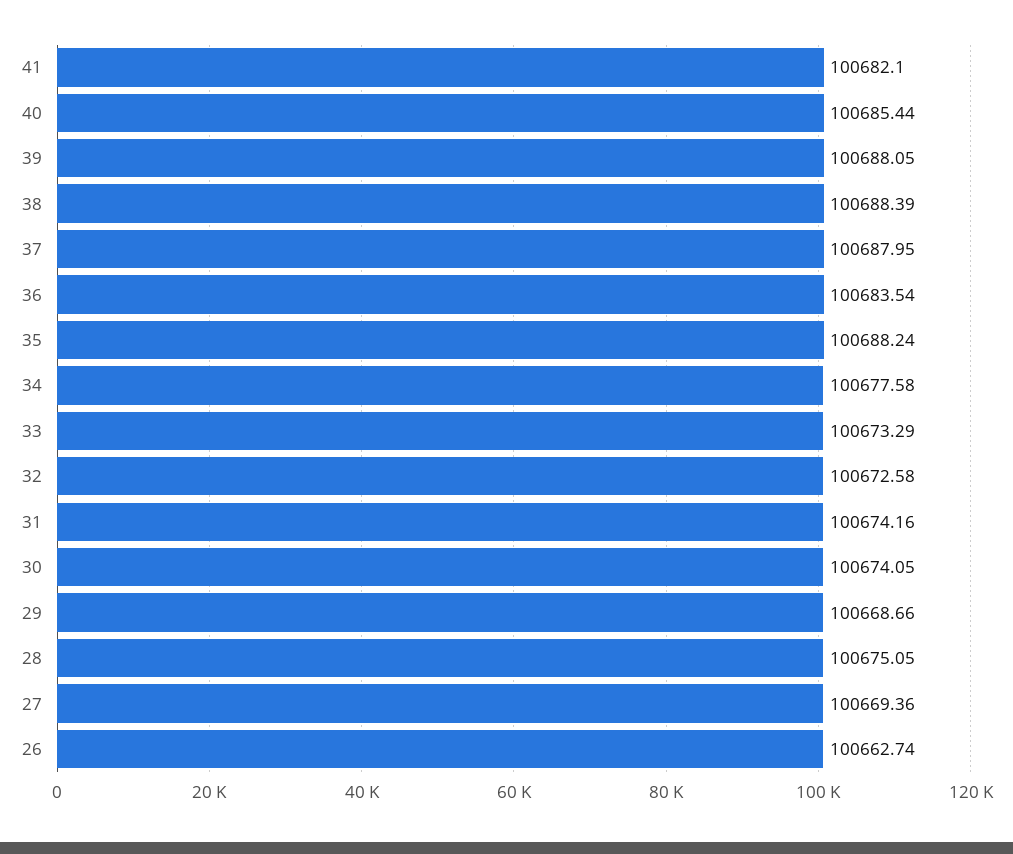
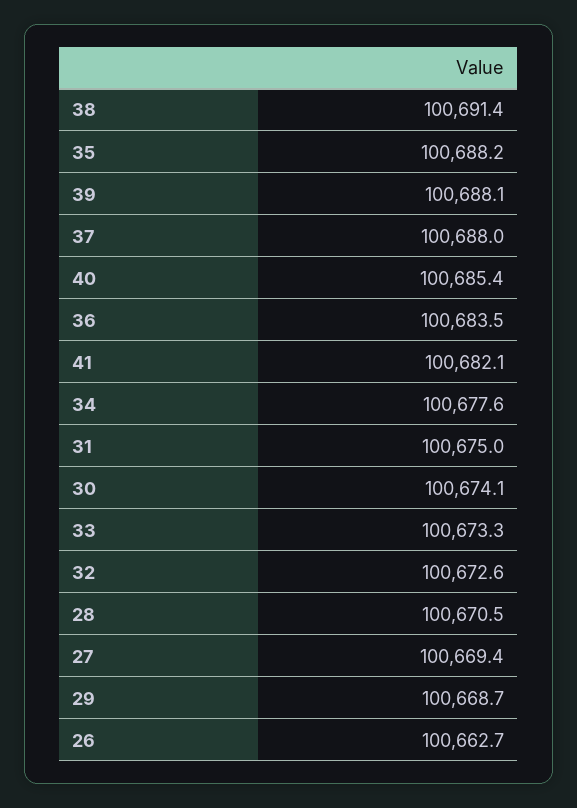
38: 100688.39 -> 100691.4
31: 100674.16 -> 100675
28: 100675.05 -> 100670.5

